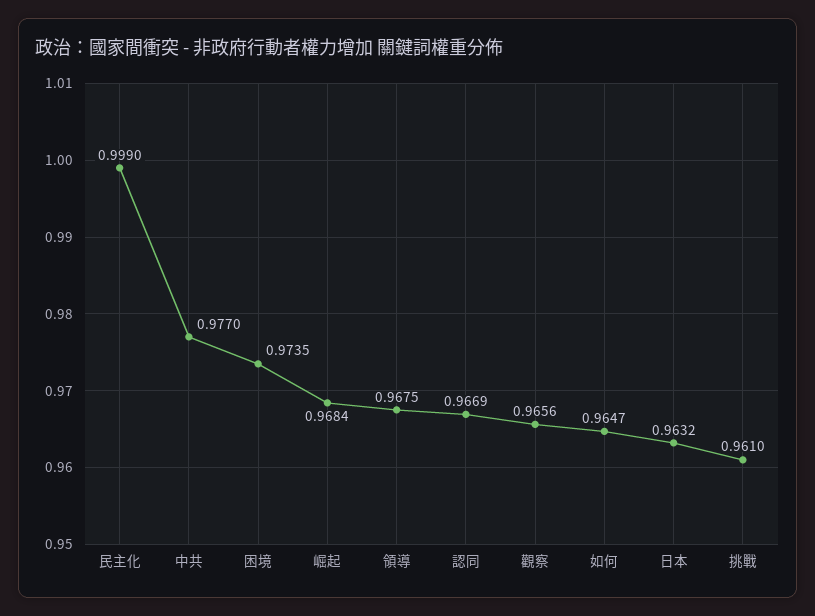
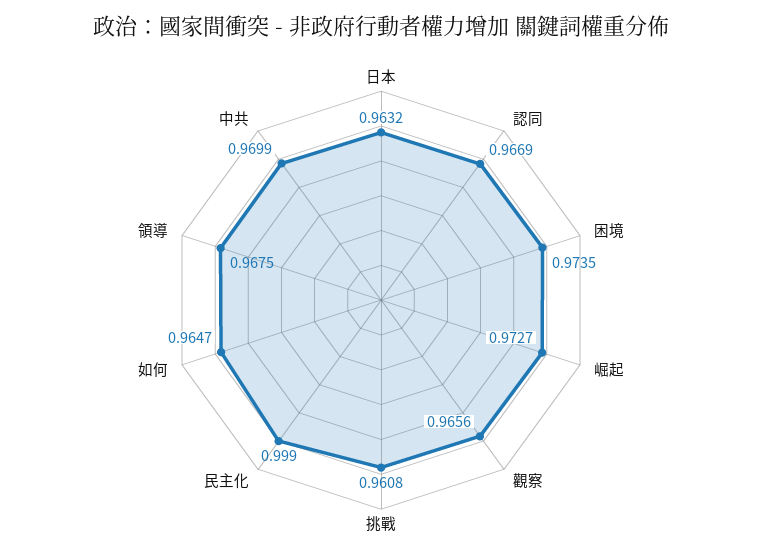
中共: 0.977 -> 0.9699
崛起: 0.9684 -> 0.9727
挑戰: 0.961 -> 0.9608

